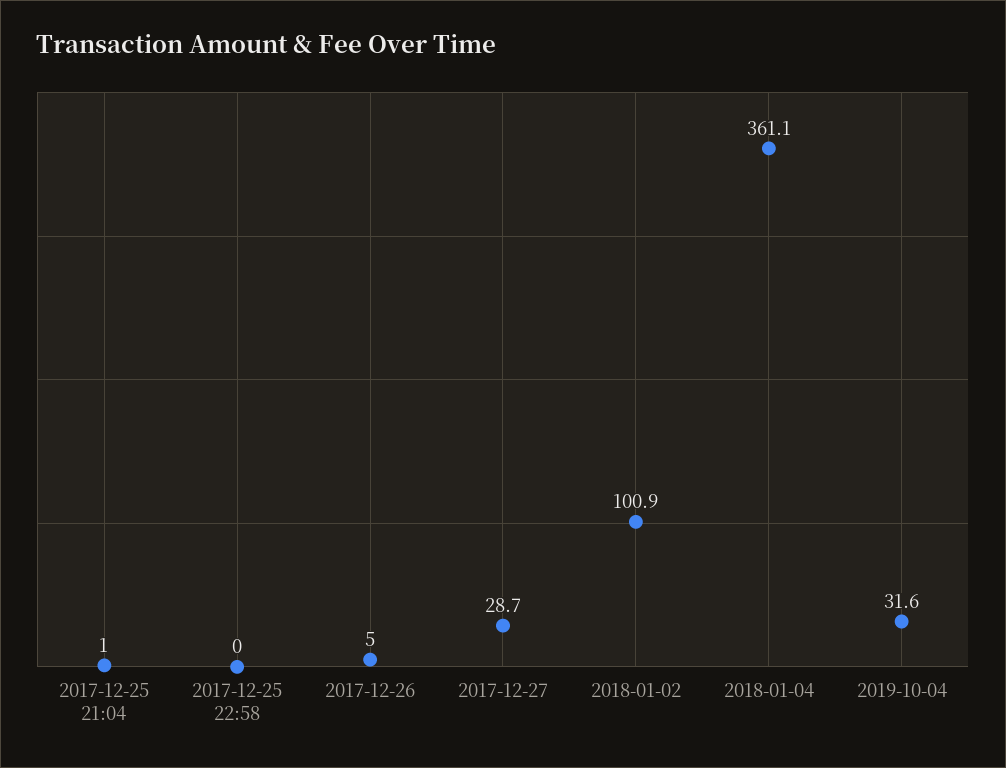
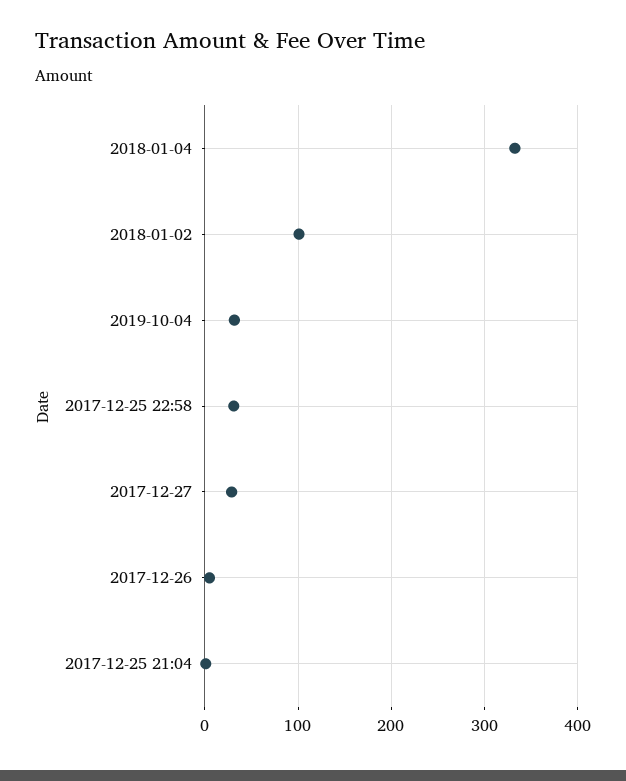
2017-12-25 22:58: 0 -> 30
2018-01-04: 361.1 -> 330

